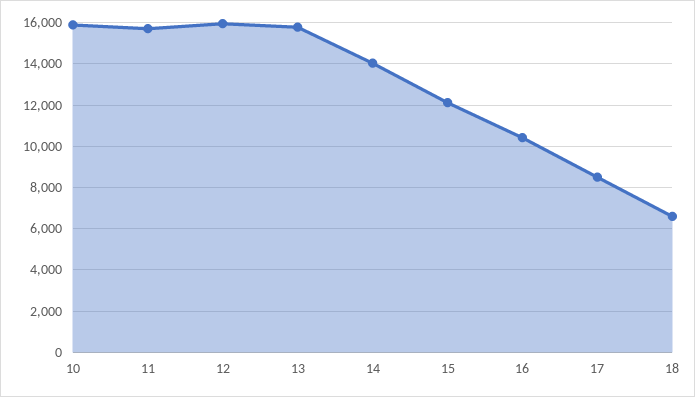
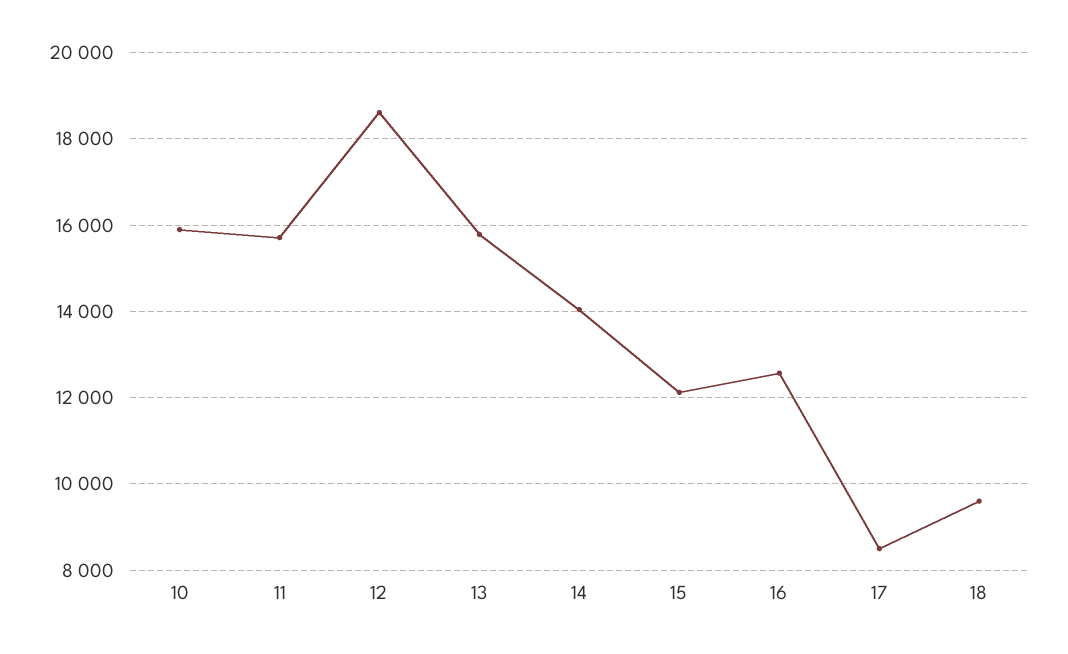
12: 16000 -> 18600
16: 10500 -> 12600
18: 6500 -> 9600

